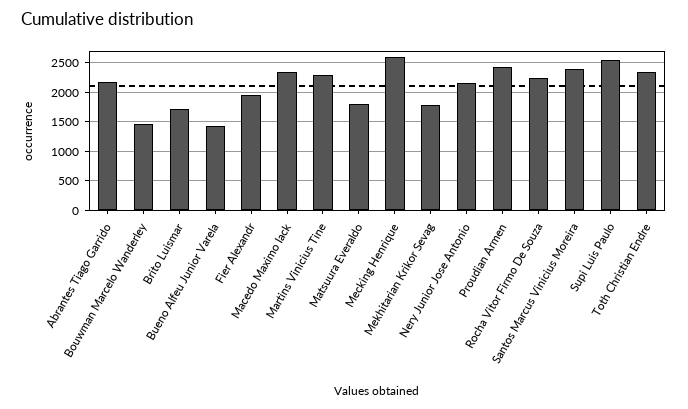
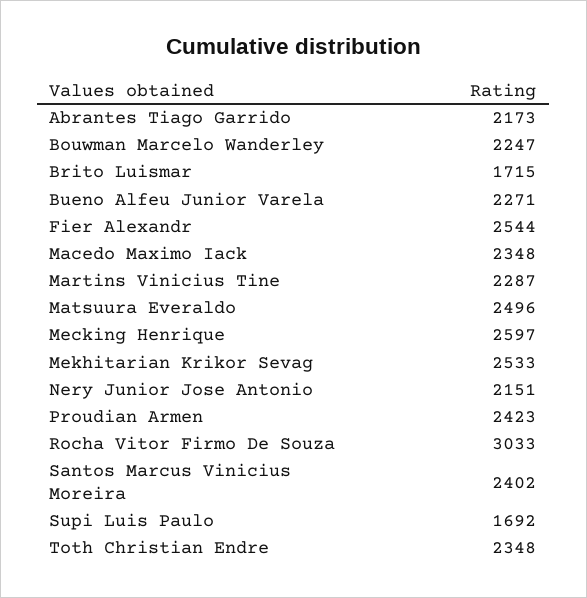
Bouwman Marcelo Wanderley: 1500 -> 2247
Bueno Alfeu Junior Varela: 1500 -> 2271
Fier Alexandr: 2000 -> 2544
Matsuura Everaldo: 1750 -> 2496
Mekhitarian Krikor Sevag: 1750 -> 2533
Rocha Vitor Firmo De Souza: 2250 -> 3033
Supi Luis Paulo: 2500 -> 1692

